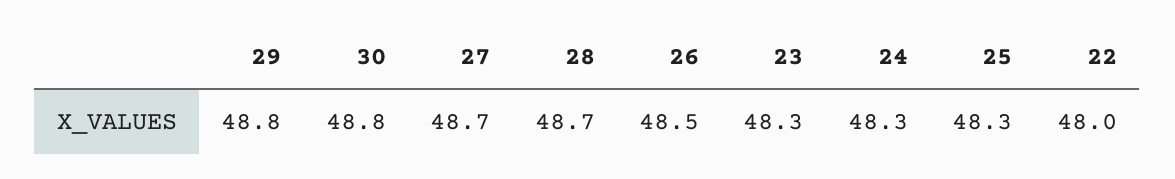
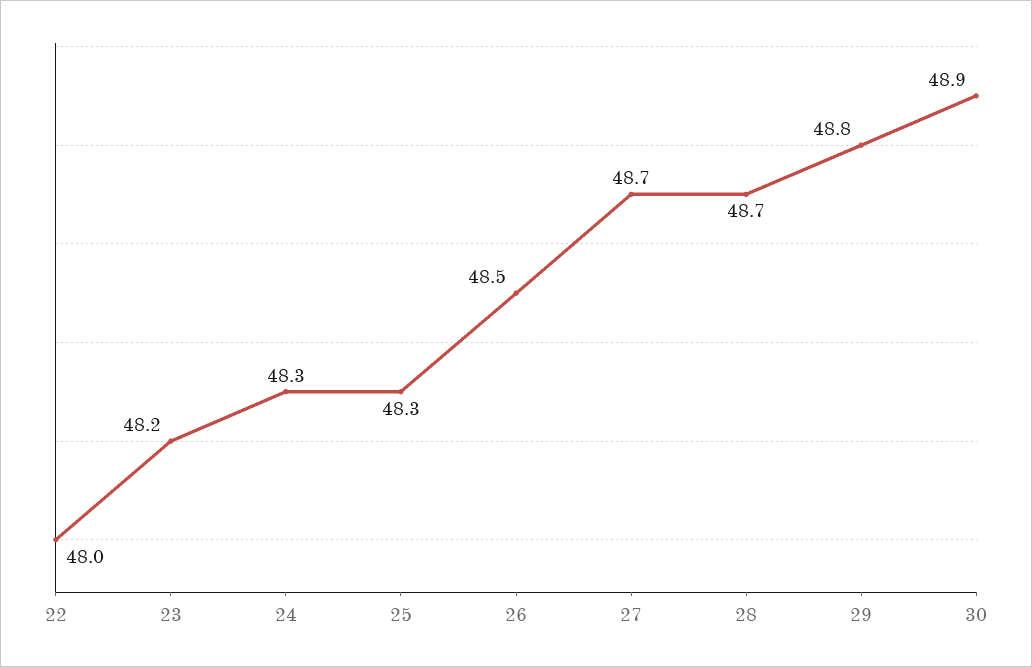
30: 48.8 -> 48.9
23: 48.3 -> 48.2

